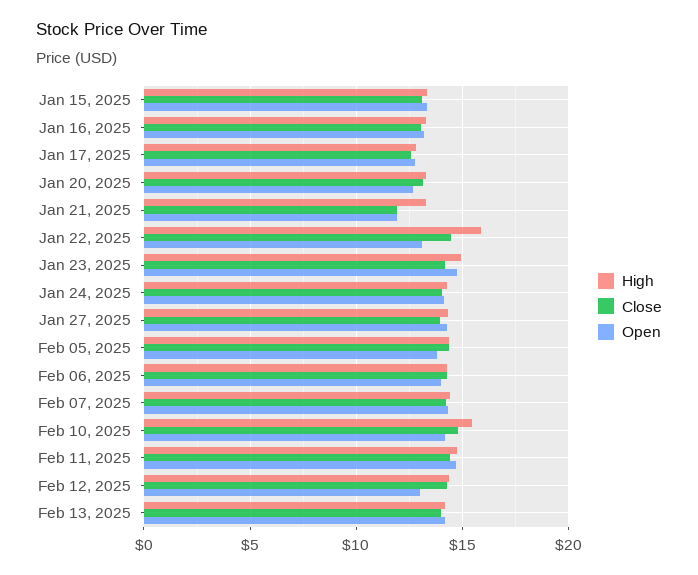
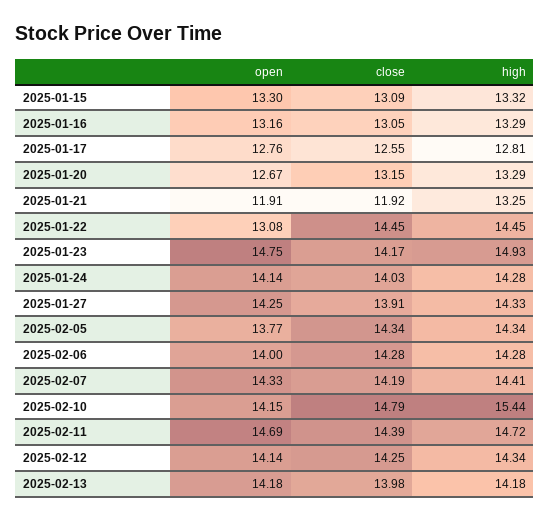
High, Jan 22, 2025: 16 -> 14.45
Open, Feb 12, 2025: 13 -> 14.14

